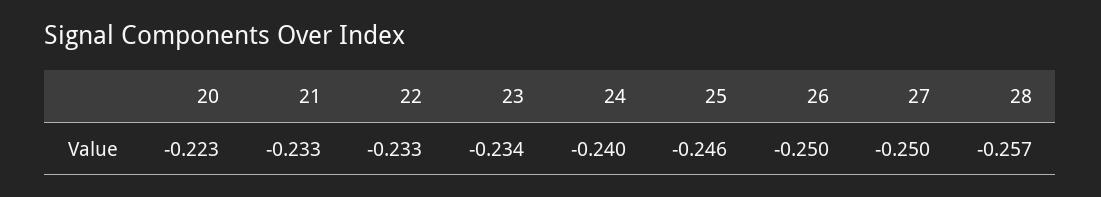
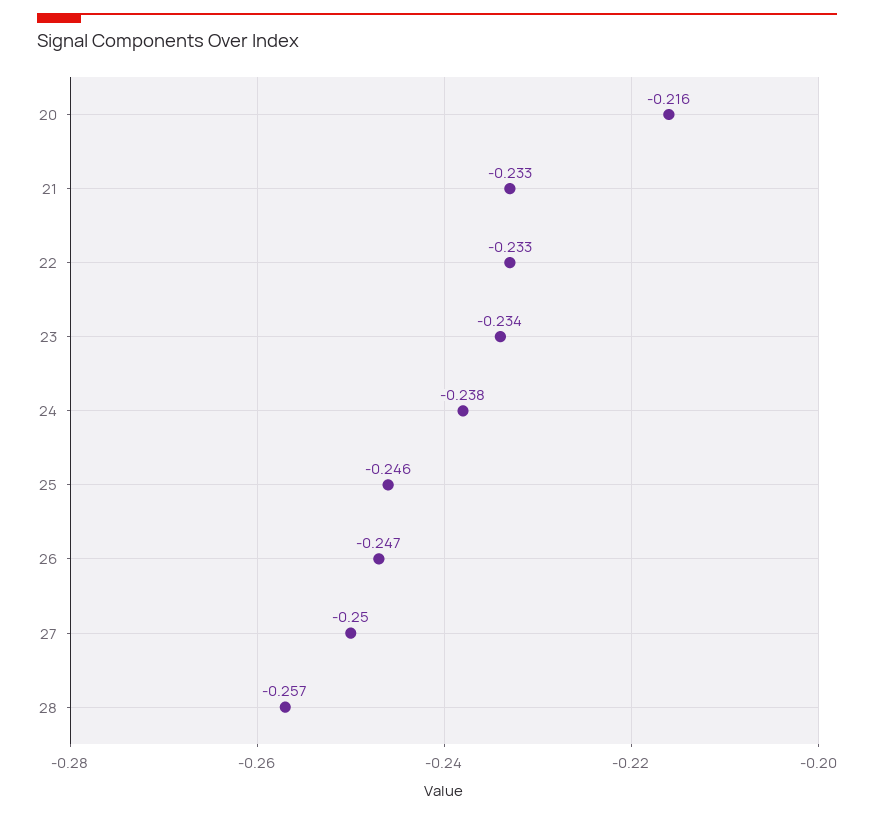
20: -0.223 -> -0.216
24: -0.24 -> -0.238
26: -0.25 -> -0.247

